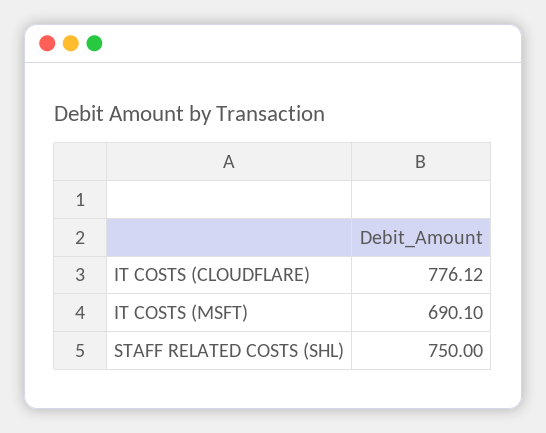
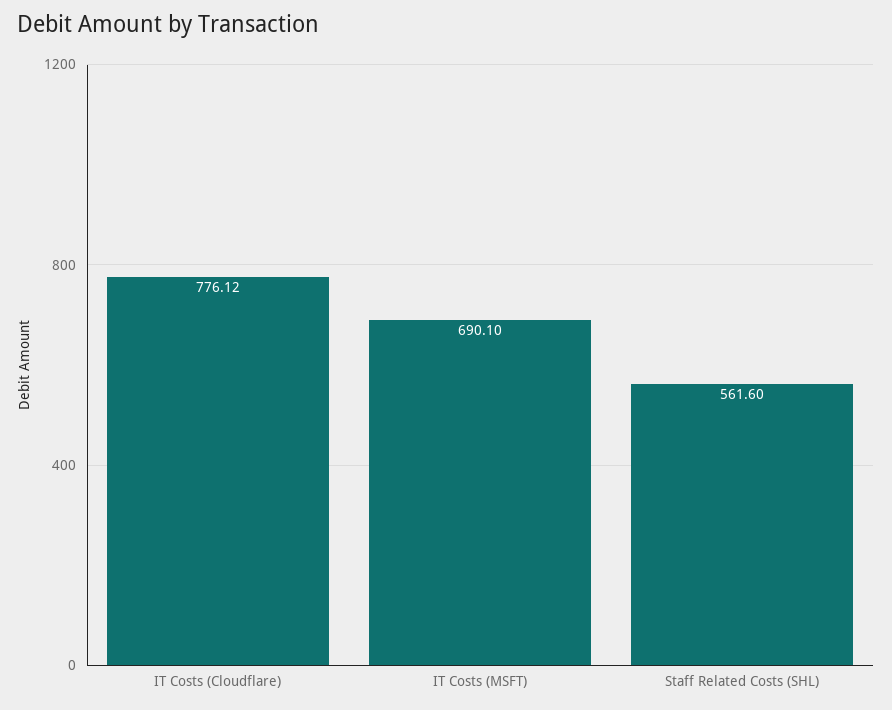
STAFF RELATED COSTS (SHL): 750 -> 561.6

